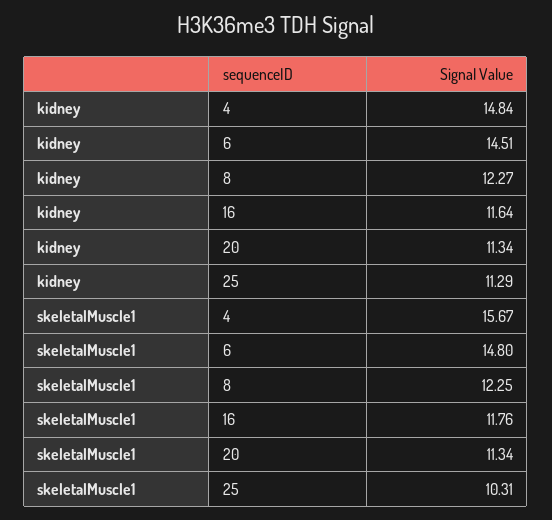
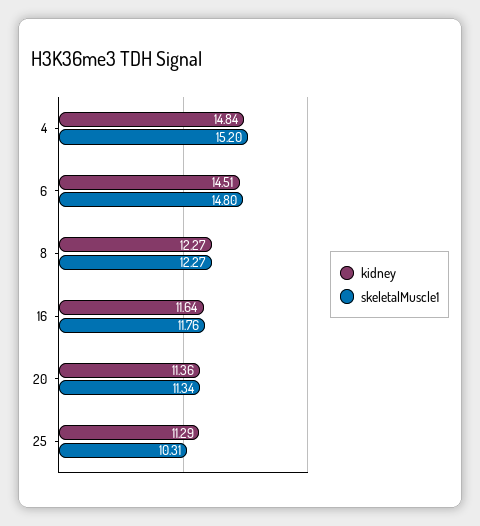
kidney, 20: 11.34 -> 11.36
skeletalMuscle1, 4: 15.67 -> 15.2
skeletalMuscle1, 8: 12.25 -> 12.27

